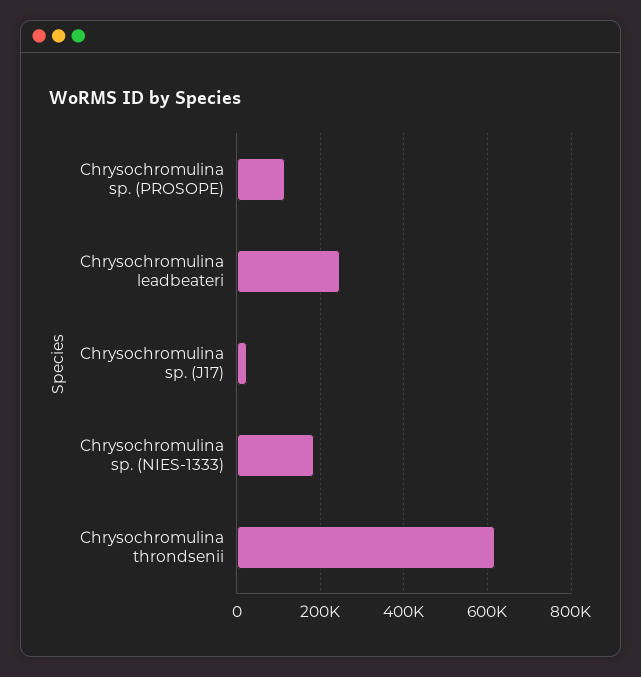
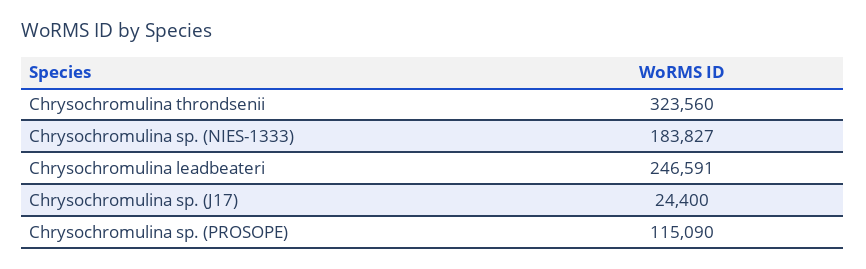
Chrysochromulina throndsenii: 620000 -> 323560

